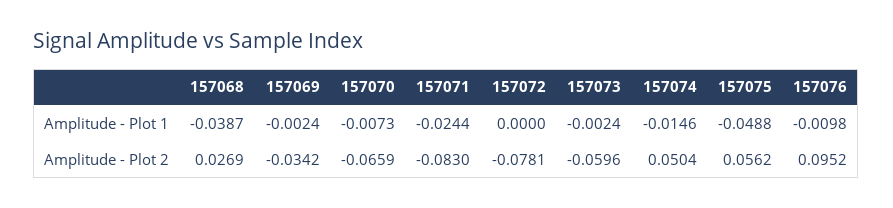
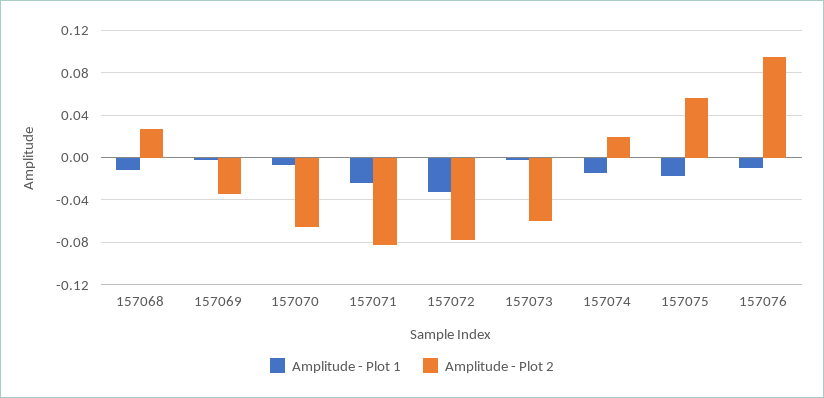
Amplitude - Plot 1, 157068: -0.0387 -> -0.01
Amplitude - Plot 1, 157072: 0 -> -0.03
Amplitude - Plot 1, 157075: -0.0488 -> -0.02
Amplitude - Plot 2, 157074: 0.0504 -> 0.02

